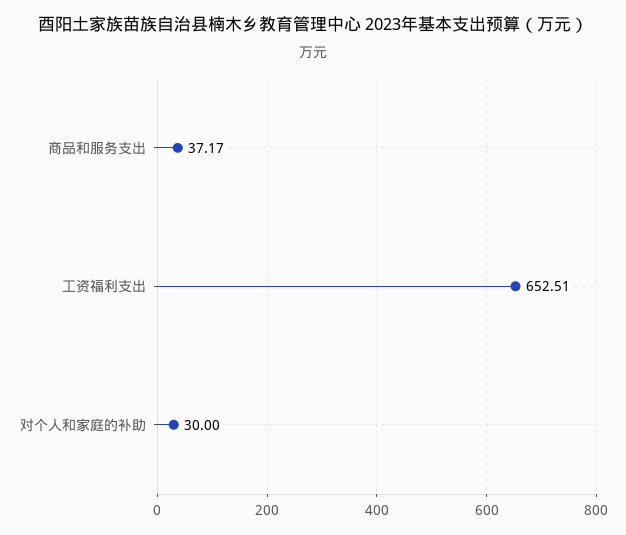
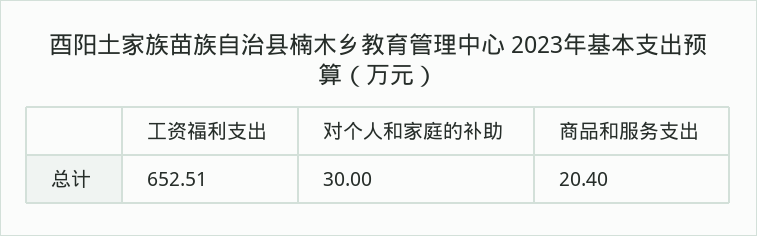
商品和服务支出: 37.17 -> 20.4

